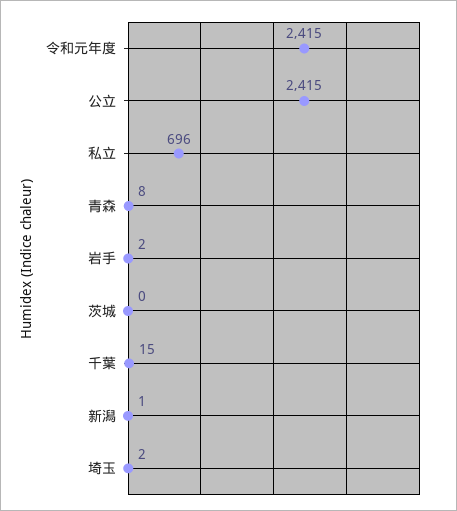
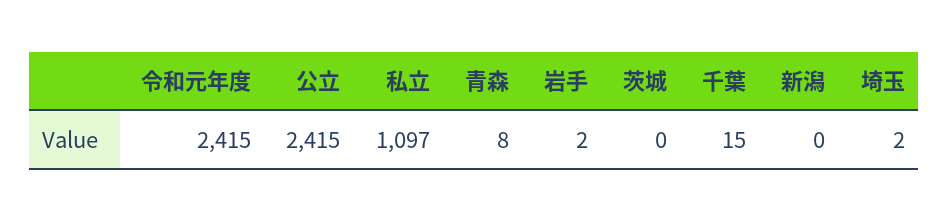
私立: 696 -> 1097
新潟: 1 -> 0

